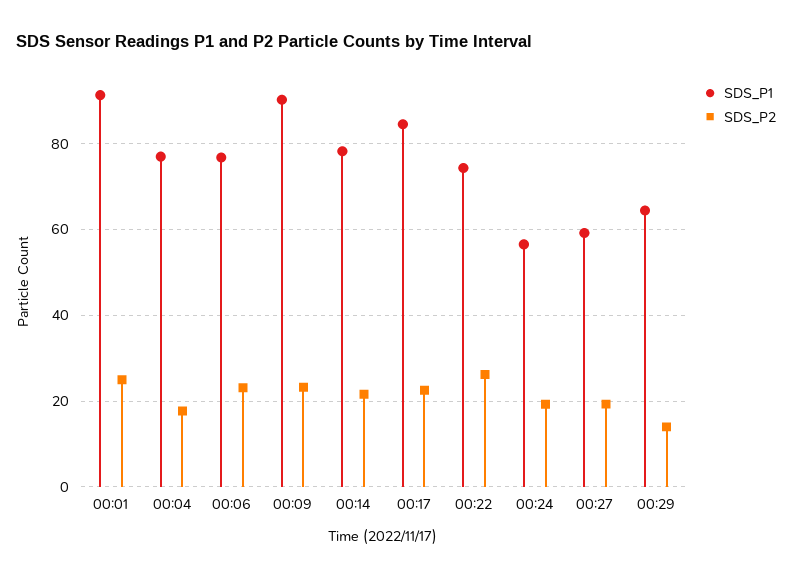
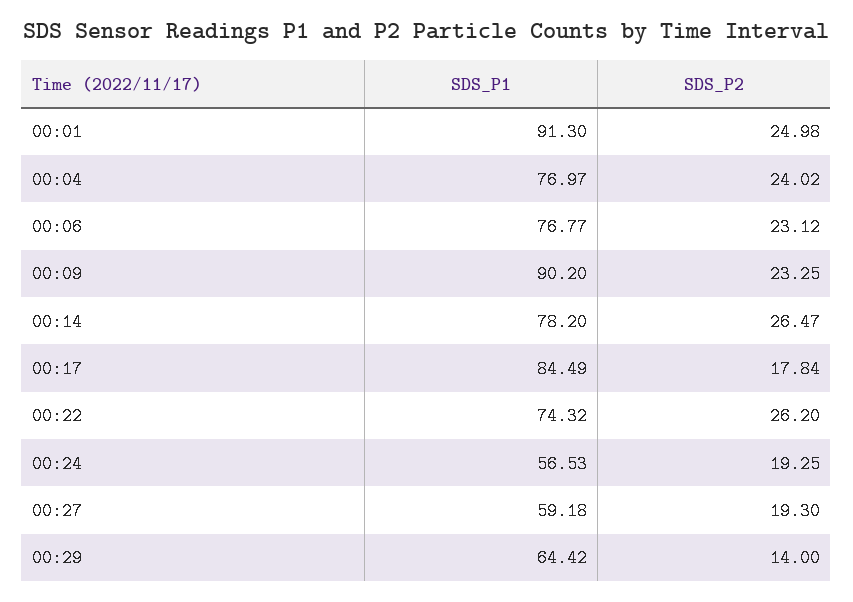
SDS_P2, 00:04: 18 -> 24.02
SDS_P2, 00:14: 22 -> 26.47
SDS_P2, 00:17: 22 -> 17.84

